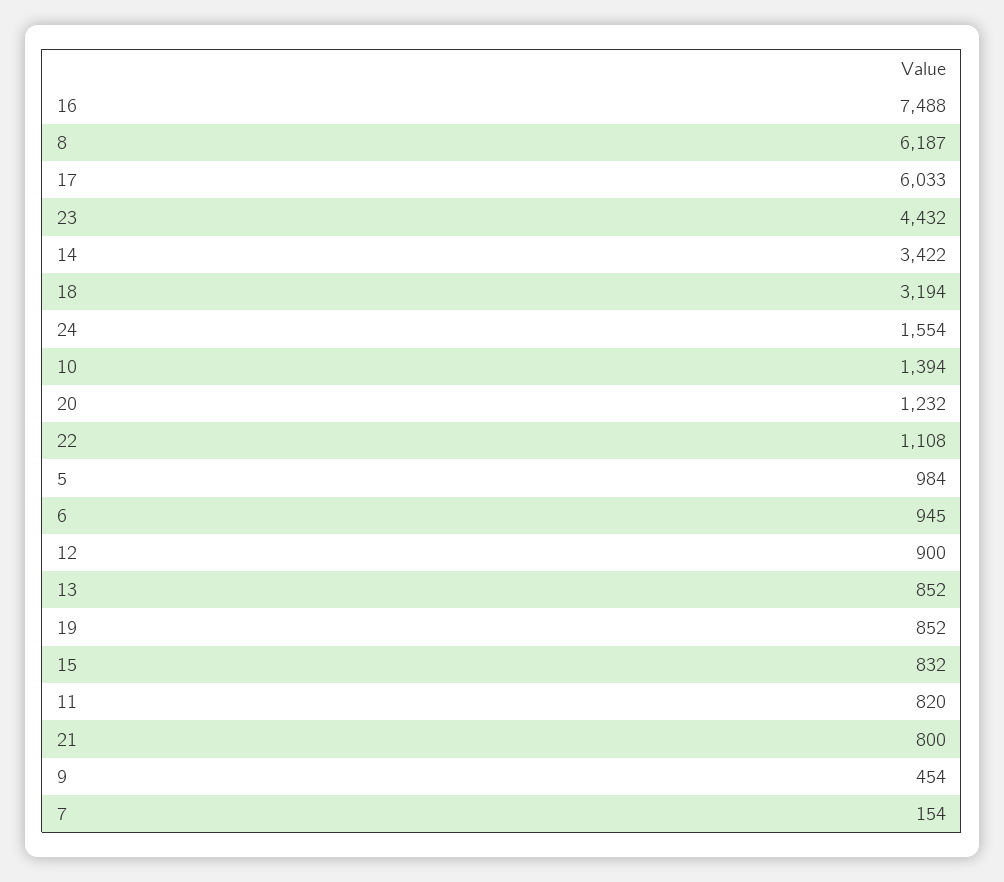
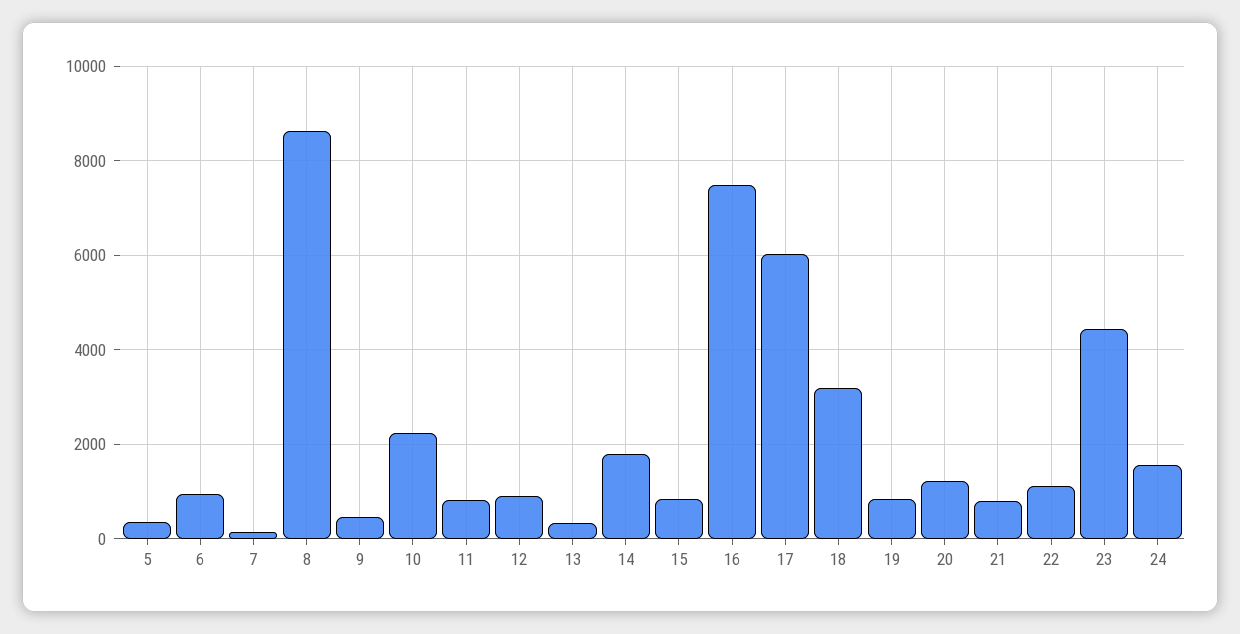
8: 6187 -> 8600
14: 3422 -> 1800
10: 1394 -> 2200
5: 984 -> 400
13: 852 -> 400

